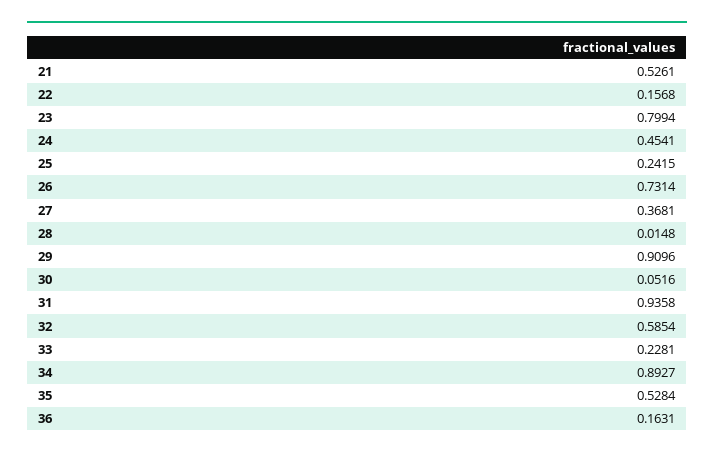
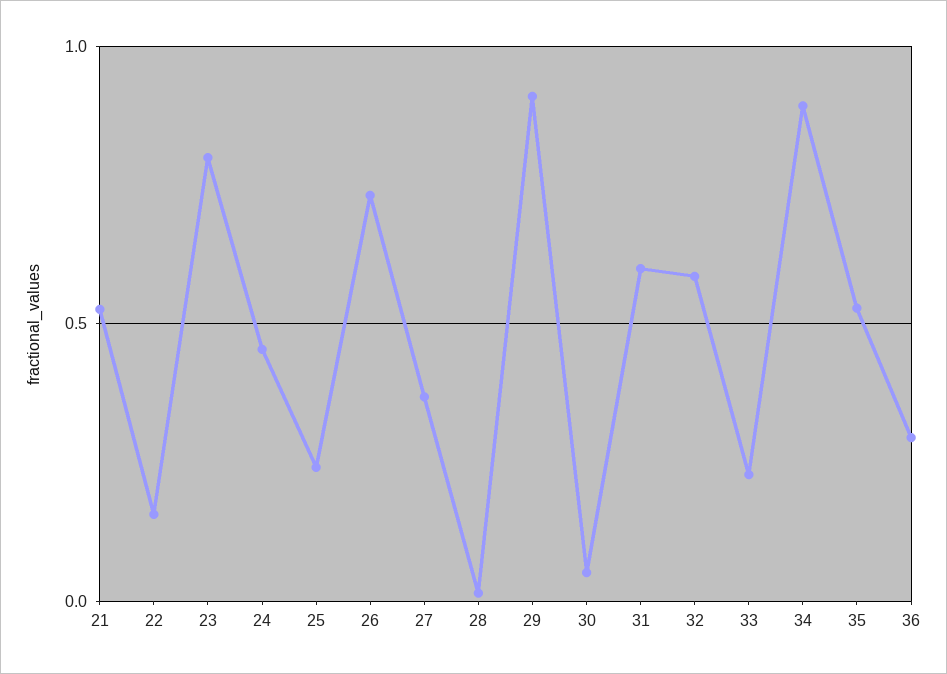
31: 0.9358 -> 0.6
36: 0.1631 -> 0.3

